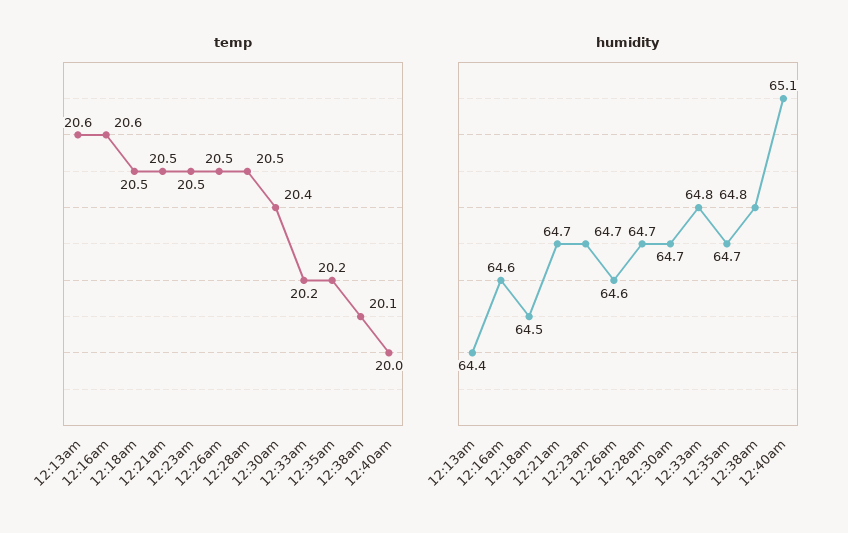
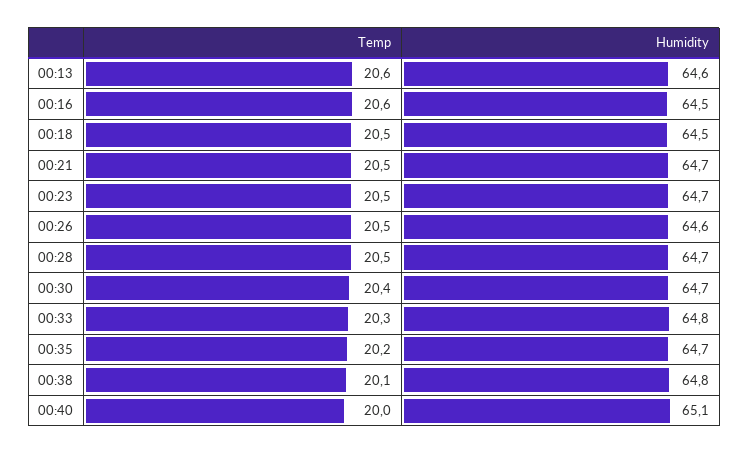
temp, 12:33am: 20.2 -> 20.3
humidity, 12:13am: 64.4 -> 64.6
humidity, 12:16am: 64.6 -> 64.5

